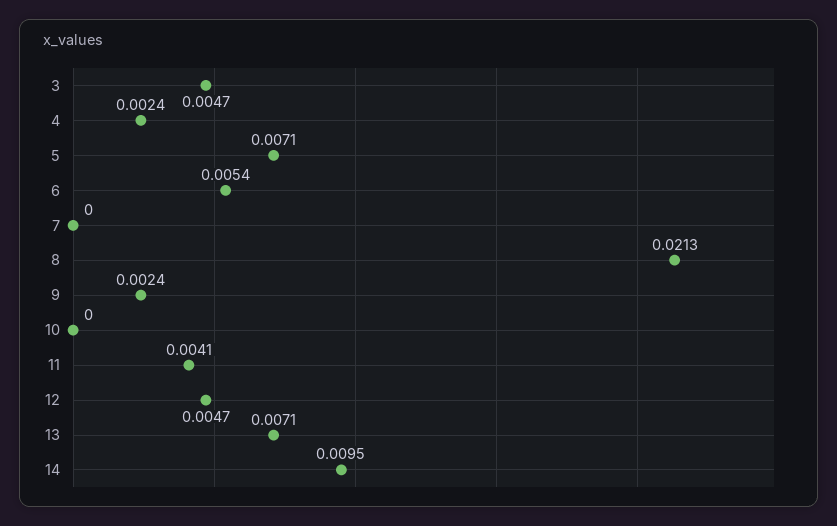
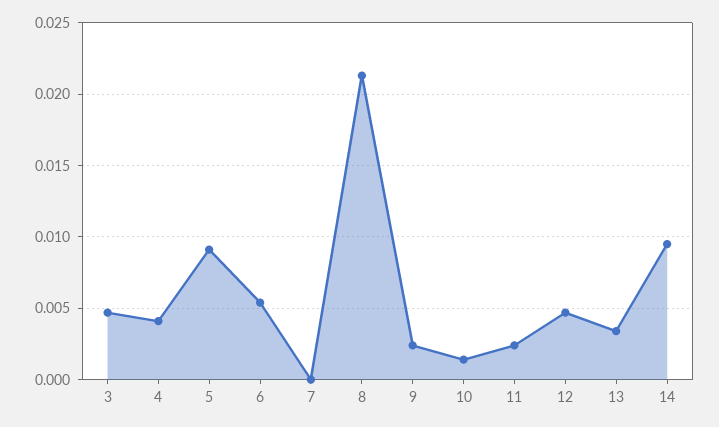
4: 0.0024 -> 0.004
5: 0.0071 -> 0.009
10: 0 -> 0.0015
11: 0.0041 -> 0.0025
13: 0.0071 -> 0.0035

